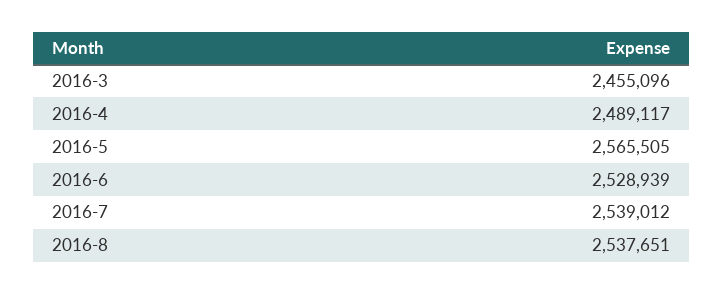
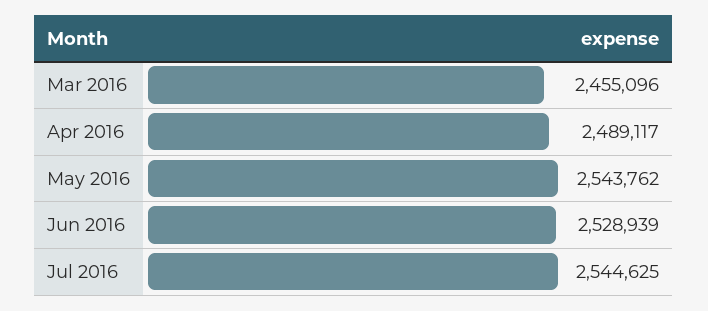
2016-5: 2565505 -> 2543762
2016-7: 2539012 -> 2544625
2016-8: 2537651 -> none

